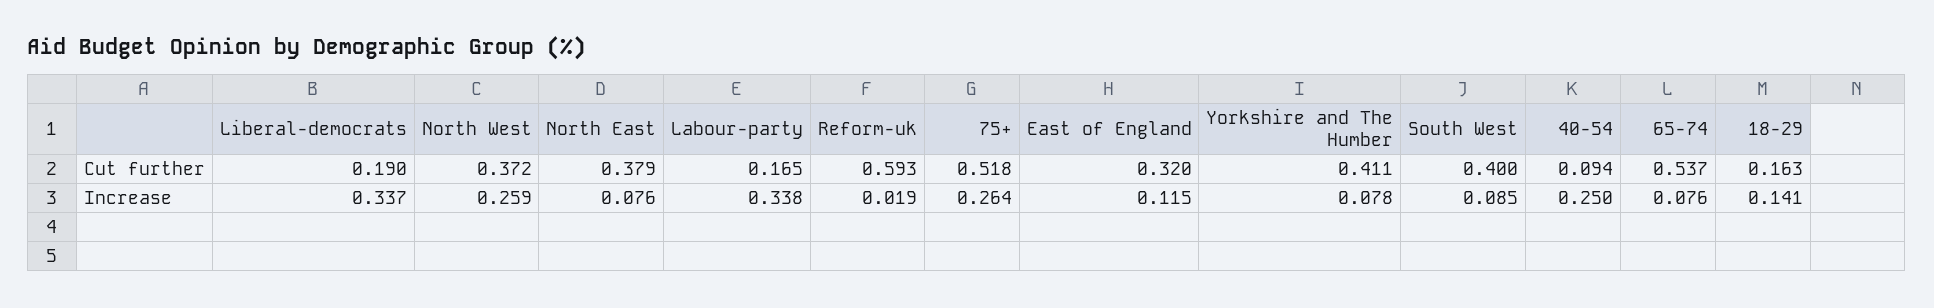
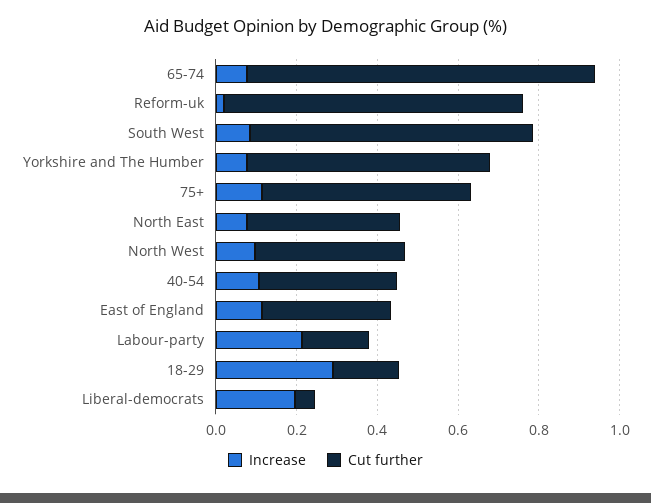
Cut further, Liberal-democrats: 0.19 -> 0.05
Cut further, Reform-uk: 0.593 -> 0.75
Cut further, Yorkshire and The Humber: 0.411 -> 0.6
Cut further, South West: 0.4 -> 0.7
Cut further, 40-54: 0.094 -> 0.35
Cut further, 65-74: 0.537 -> 0.85
Increase, Liberal-democrats: 0.337 -> 0.2
Increase, North West: 0.259 -> 0.1
Increase, Labour-party: 0.338 -> 0.2
Increase, 75+: 0.264 -> 0.1
Increase, 40-54: 0.25 -> 0.1
Increase, 18-29: 0.141 -> 0.3

